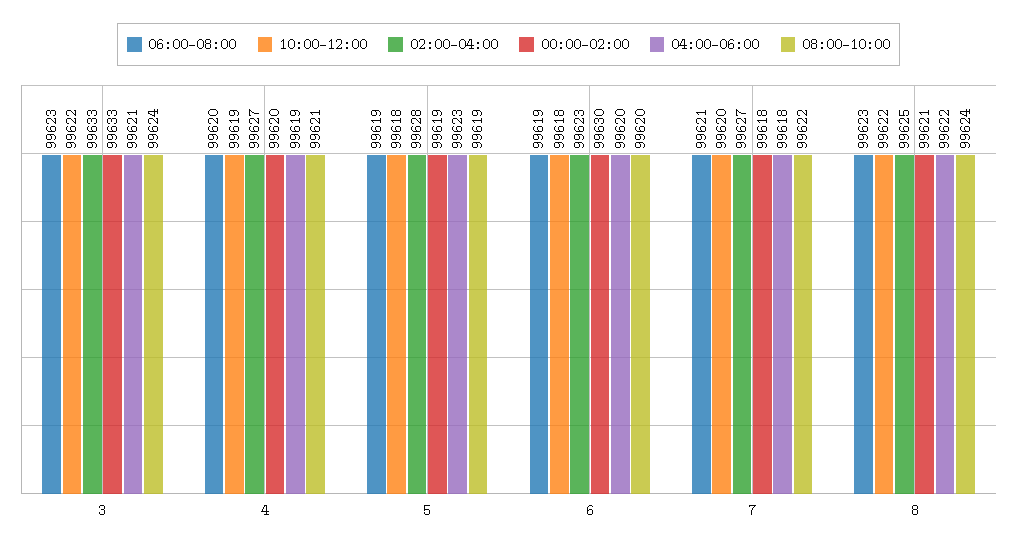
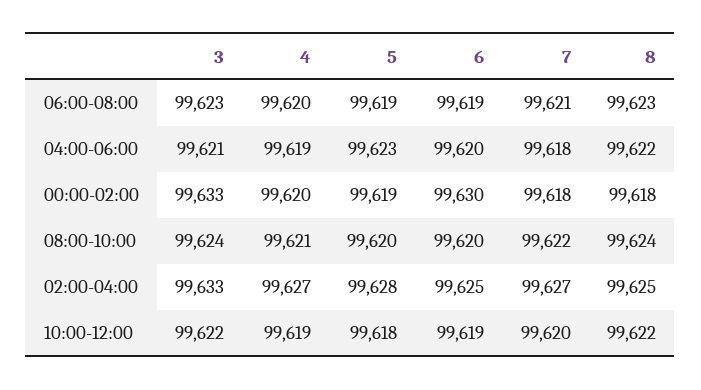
08:00-10:00, 5: 99619 -> 99620
10:00-12:00, 6: 99618 -> 99619
02:00-04:00, 6: 99623 -> 99625
00:00-02:00, 8: 99621 -> 99618

